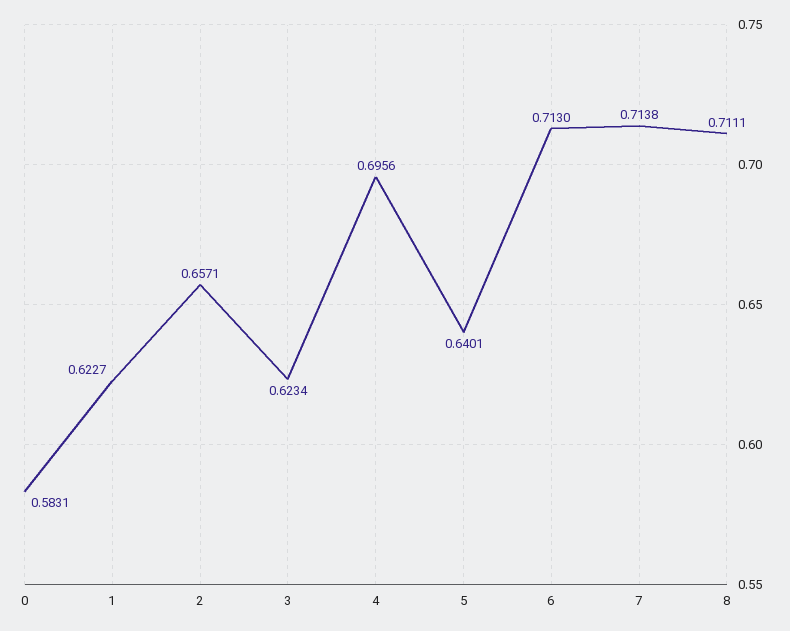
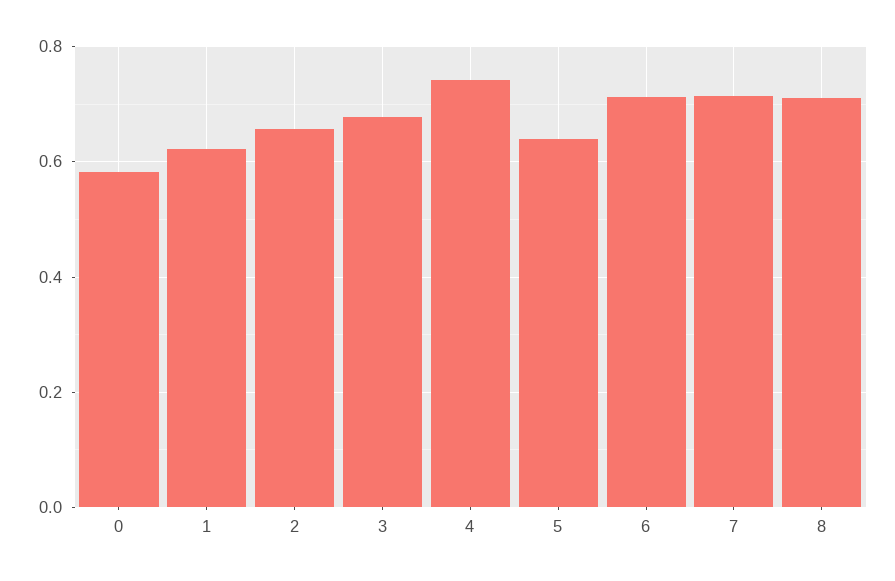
3: 0.6234 -> 0.68
4: 0.6956 -> 0.74

